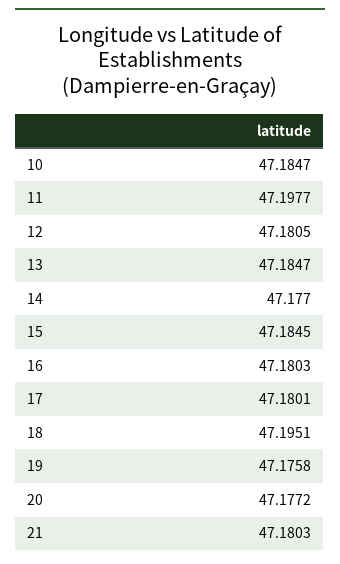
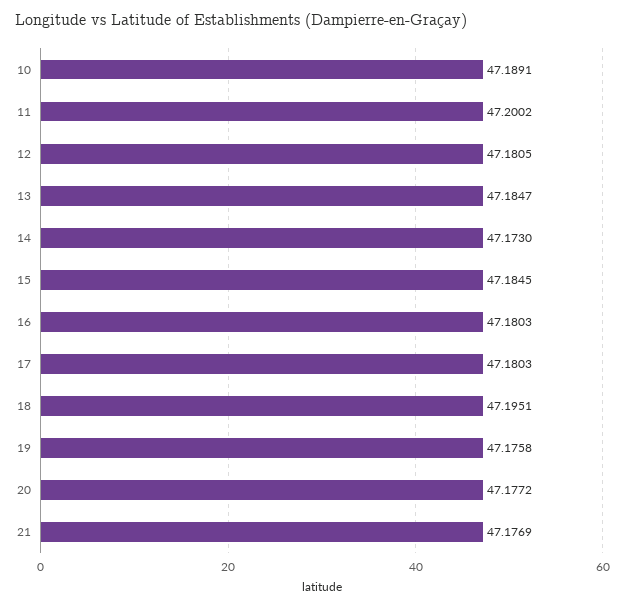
10: 47.1847 -> 47.1891
11: 47.1977 -> 47.2002
14: 47.177 -> 47.173
17: 47.1801 -> 47.1803
21: 47.1803 -> 47.1769

